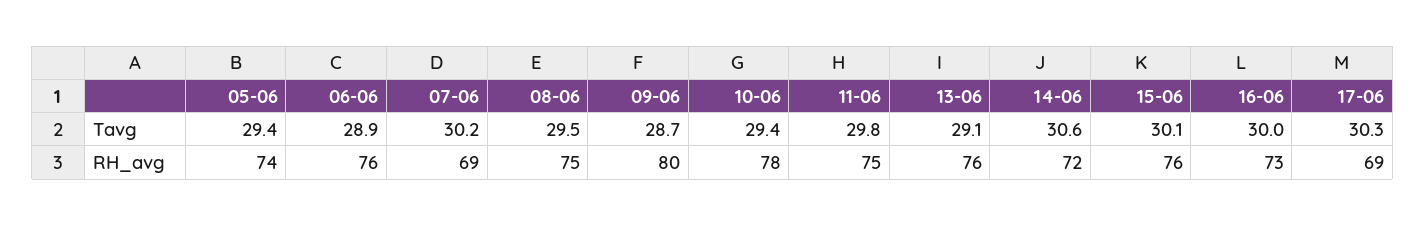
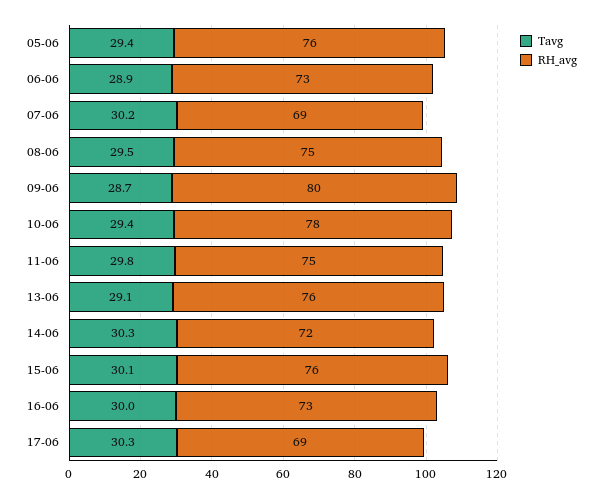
Tavg, 14-06: 30.6 -> 30.3
RH_avg, 05-06: 74 -> 76
RH_avg, 06-06: 76 -> 73

